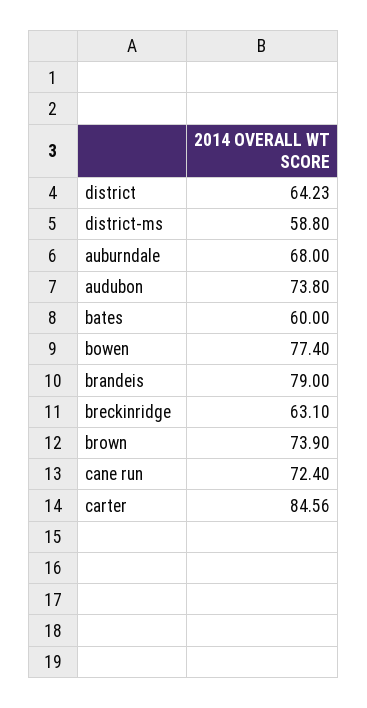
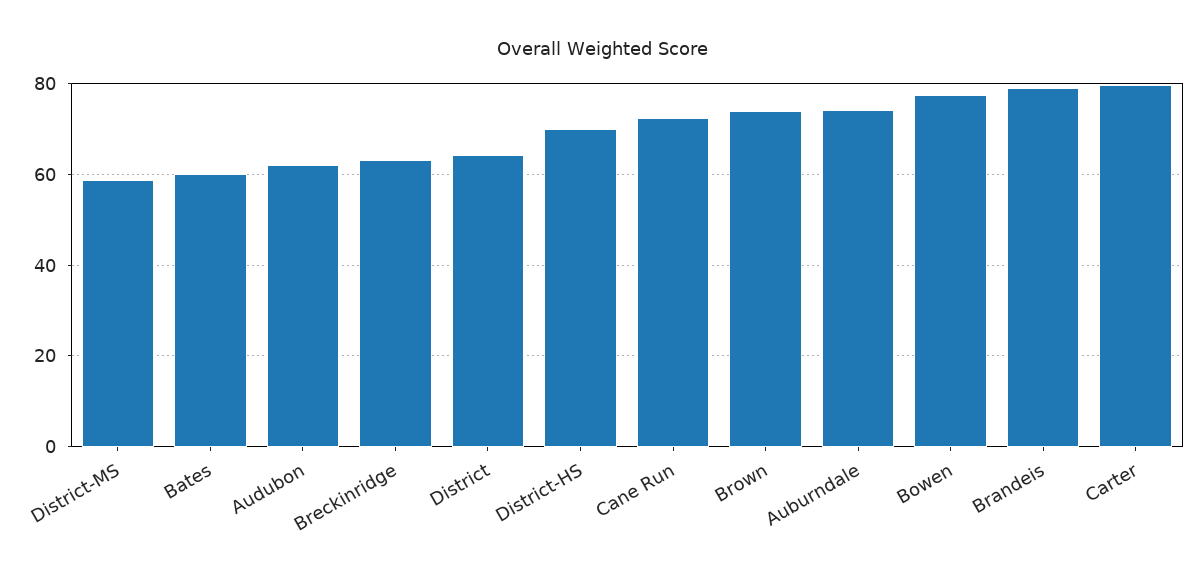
auburndale: 68 -> 74
audubon: 73.8 -> 62
carter: 84.56 -> 80
District-HS: none -> 70

